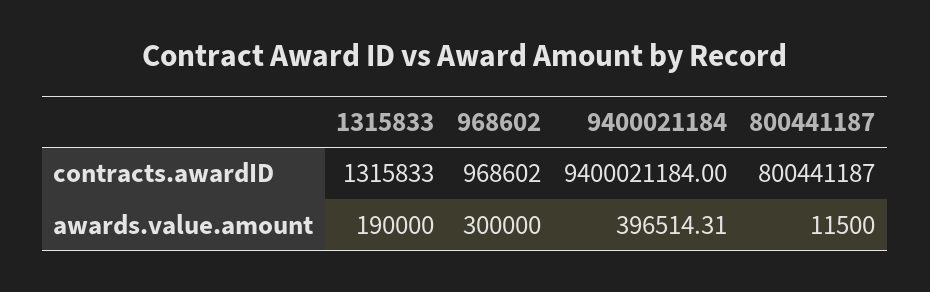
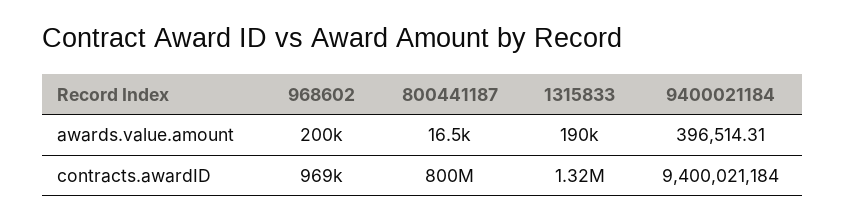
968602, awards.value.amount: 300000 -> 200000
800441187, awards.value.amount: 11500 -> 16500

